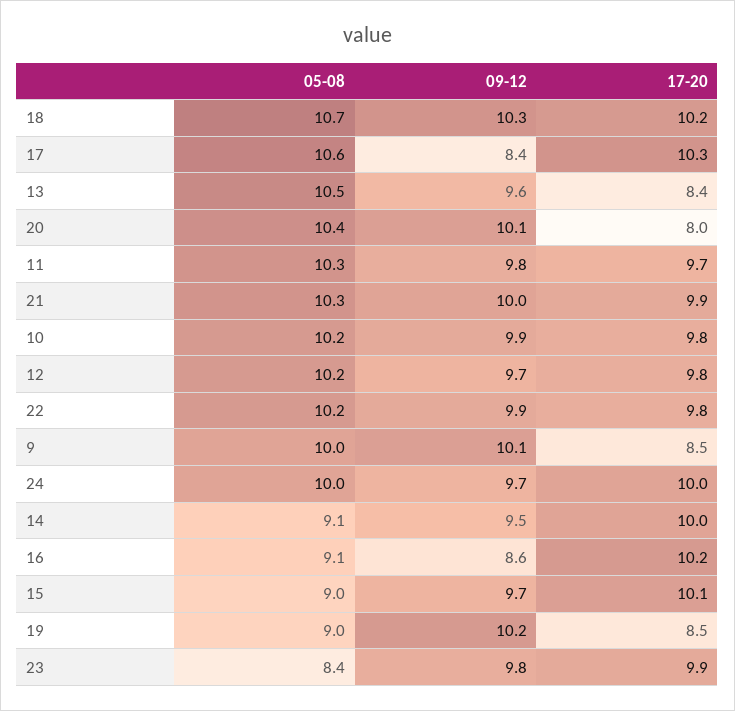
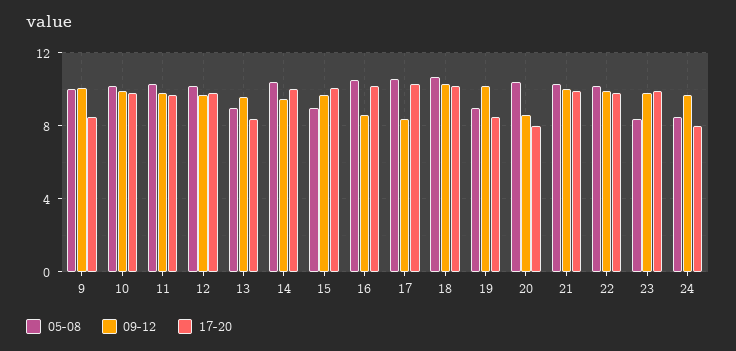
05-08, 13: 10.5 -> 9
09-12, 20: 10.1 -> 8.5
05-08, 24: 10 -> 8.5
17-20, 24: 10 -> 8
05-08, 14: 9.1 -> 10.5
05-08, 16: 9.1 -> 10.5

